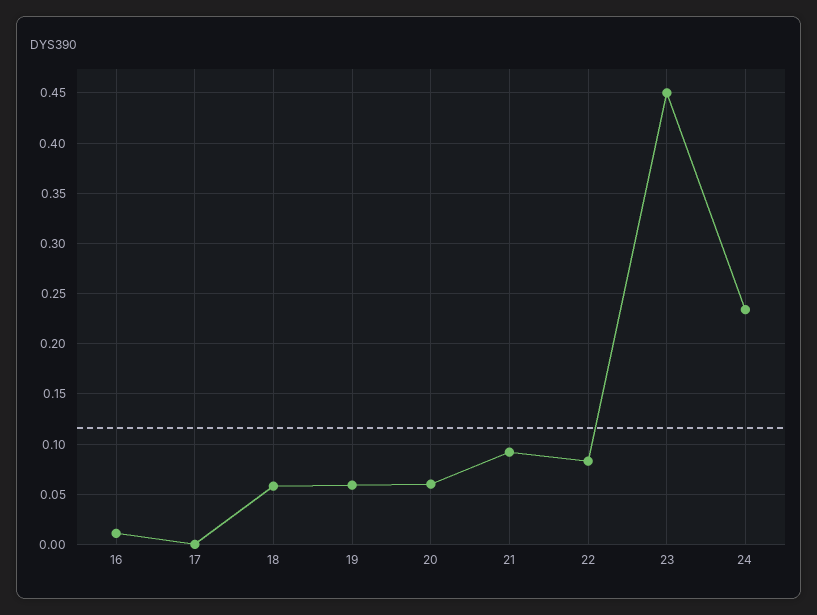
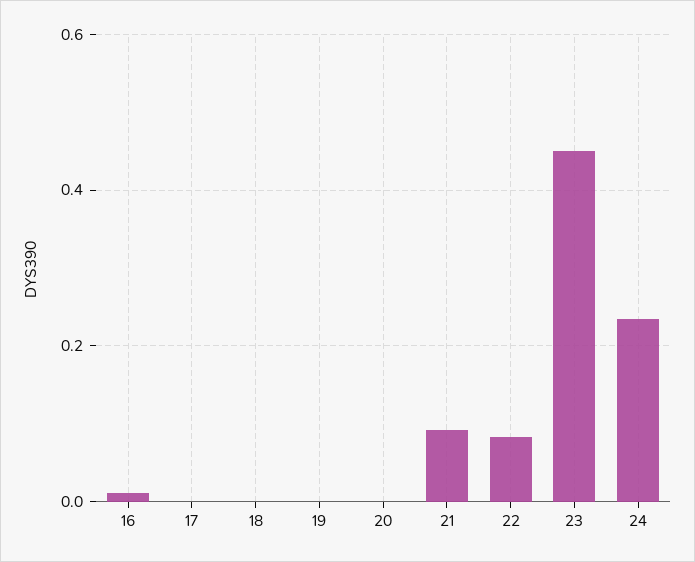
18: 0.06 -> 0
19: 0.06 -> 0
20: 0.06 -> 0

